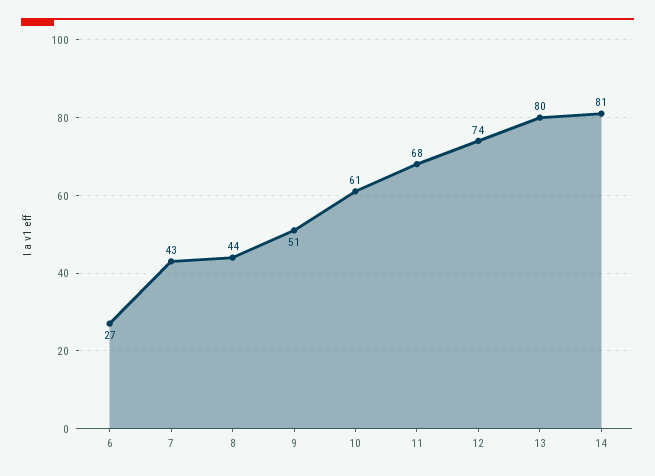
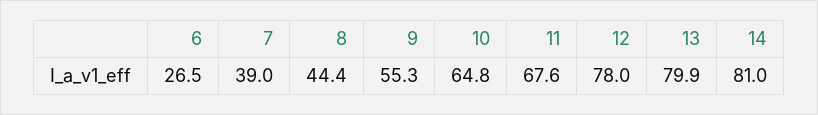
7: 43 -> 39
9: 51 -> 55.3
10: 61 -> 64.8
12: 74 -> 78

